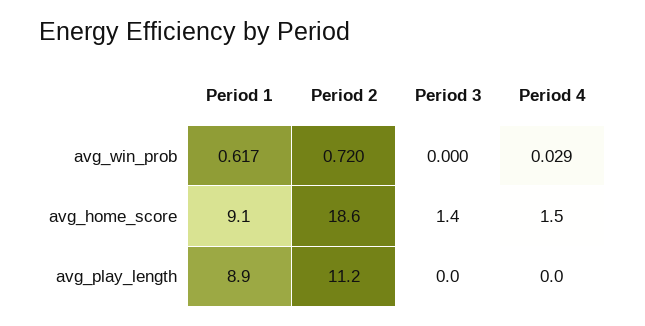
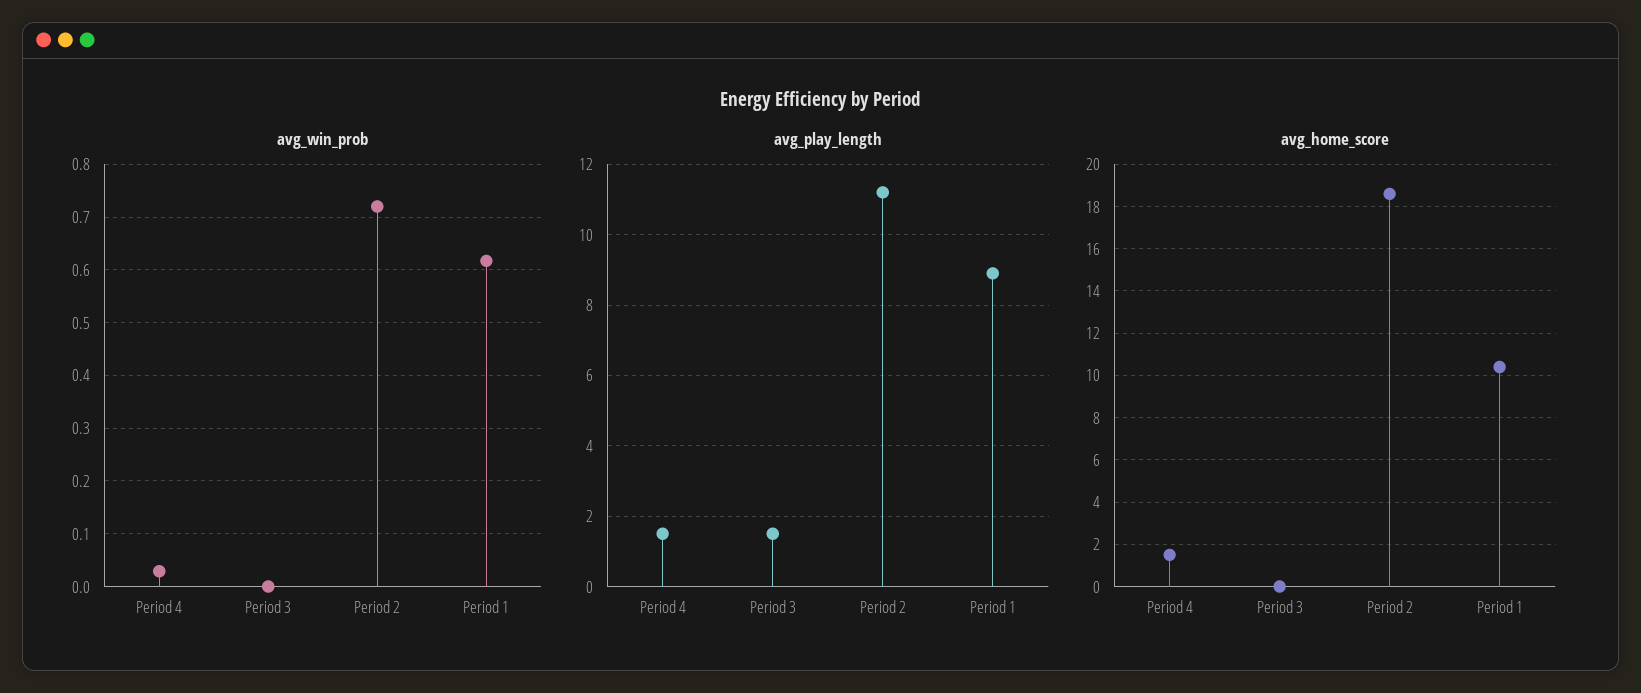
avg_home_score, Period 1: 9.1 -> 10.5
avg_home_score, Period 3: 1.4 -> 0
avg_play_length, Period 3: 0 -> 1.5
avg_play_length, Period 4: 0 -> 1.5

